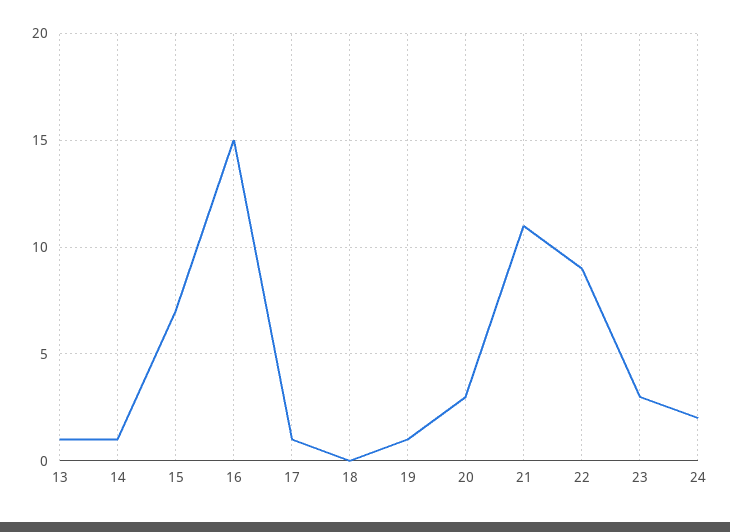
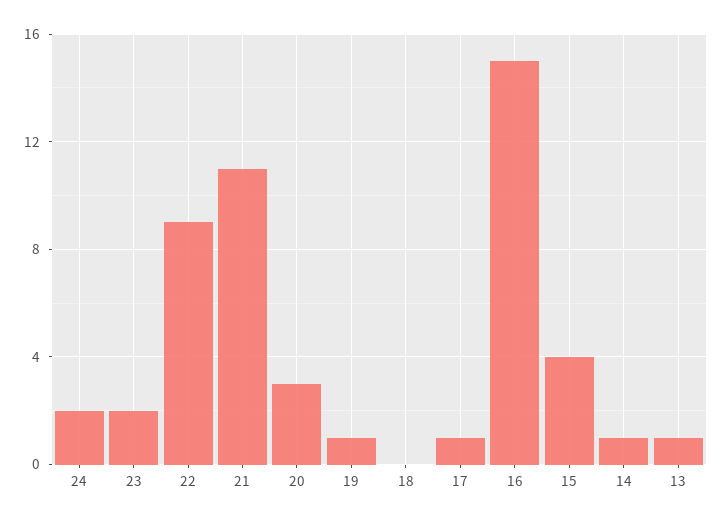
15: 7 -> 4
23: 3 -> 2

